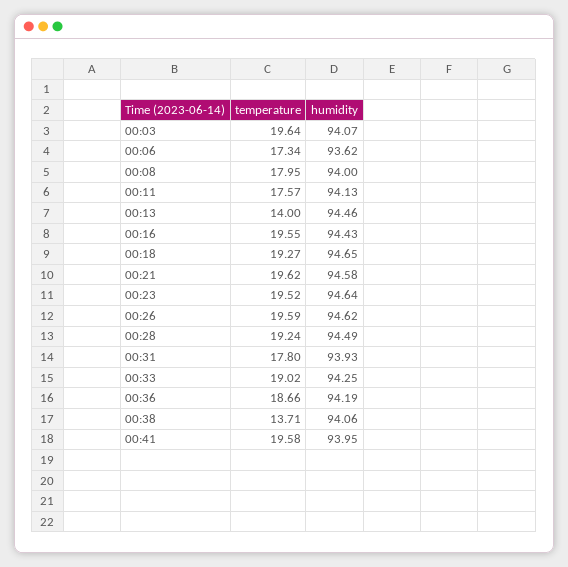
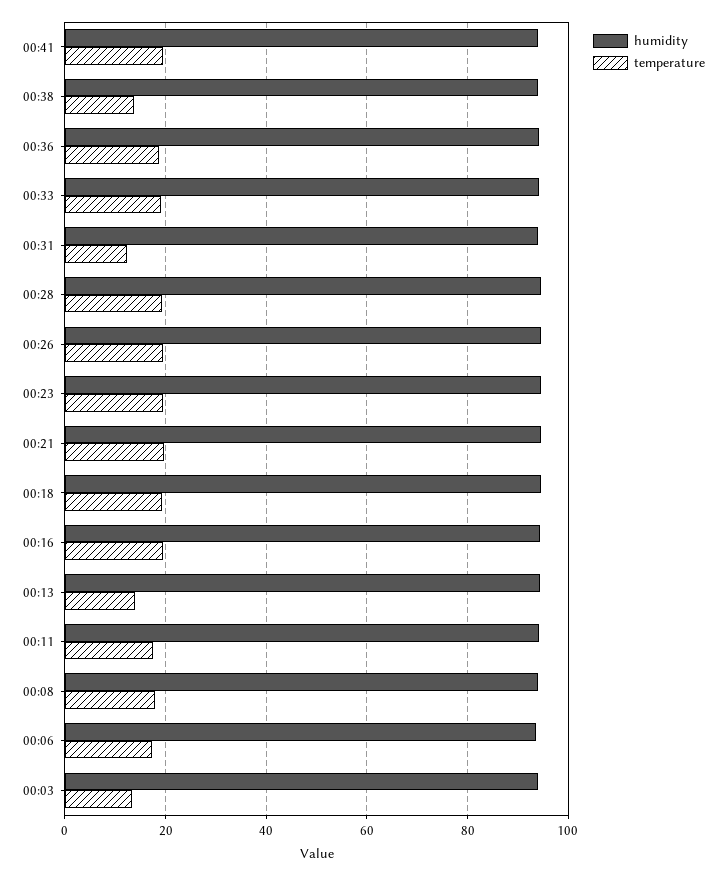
temperature, 00:03: 19.64 -> 14
temperature, 00:31: 17.8 -> 12

